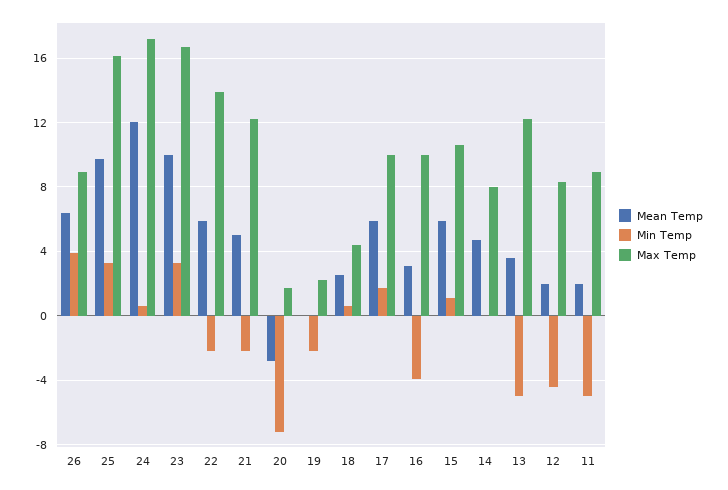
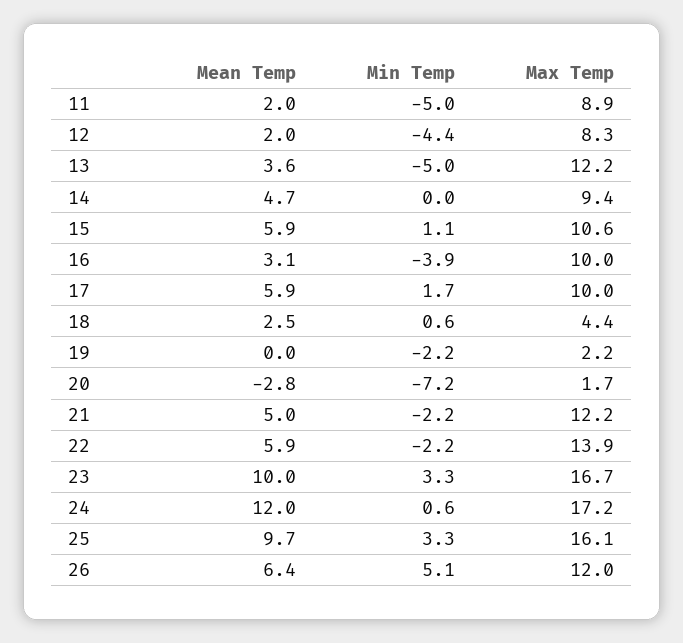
Min Temp, 26: 4 -> 5.1
Max Temp, 26: 9 -> 12
Max Temp, 14: 8 -> 9.4

